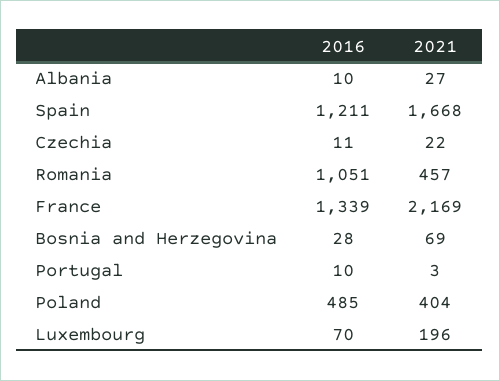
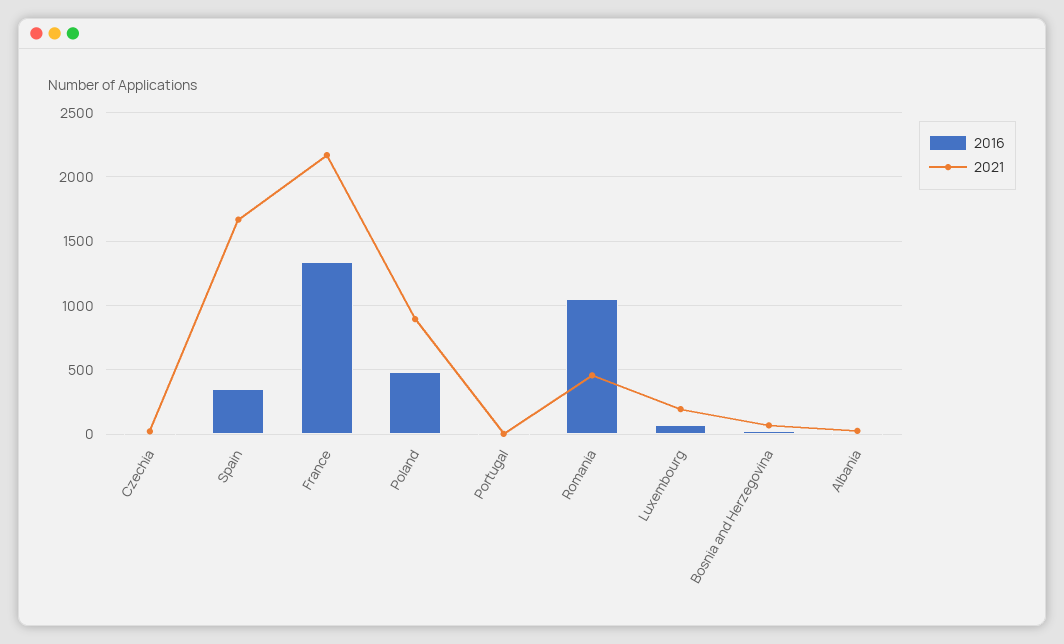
2016, Spain: 1211 -> 350
2021, Poland: 404 -> 900

